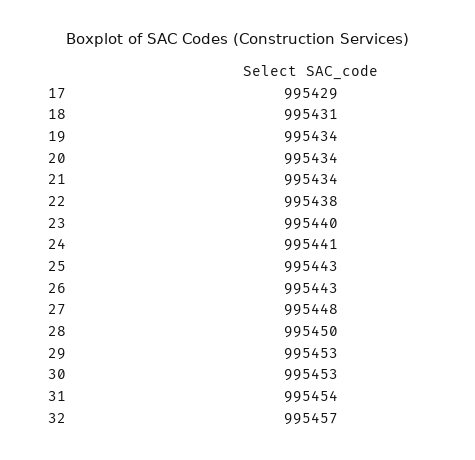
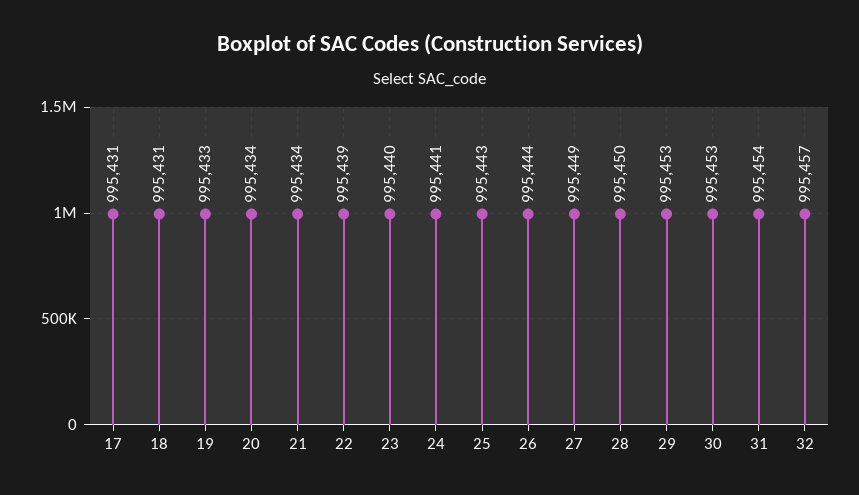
17: 995429 -> 995431
19: 995434 -> 995433
22: 995438 -> 995439
26: 995443 -> 995444
27: 995448 -> 995449

